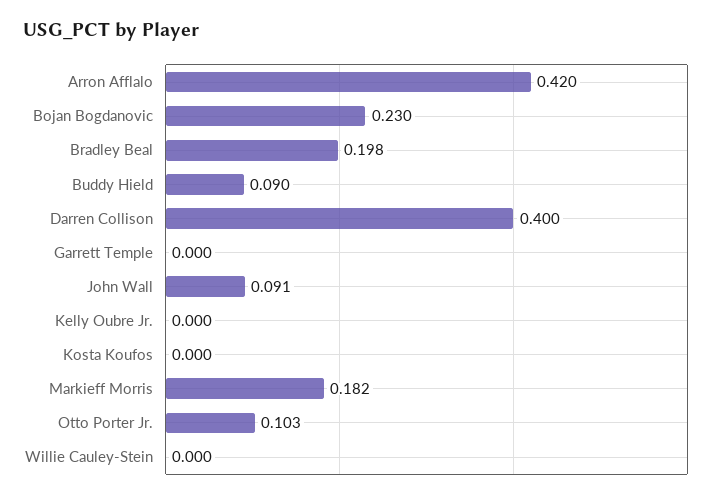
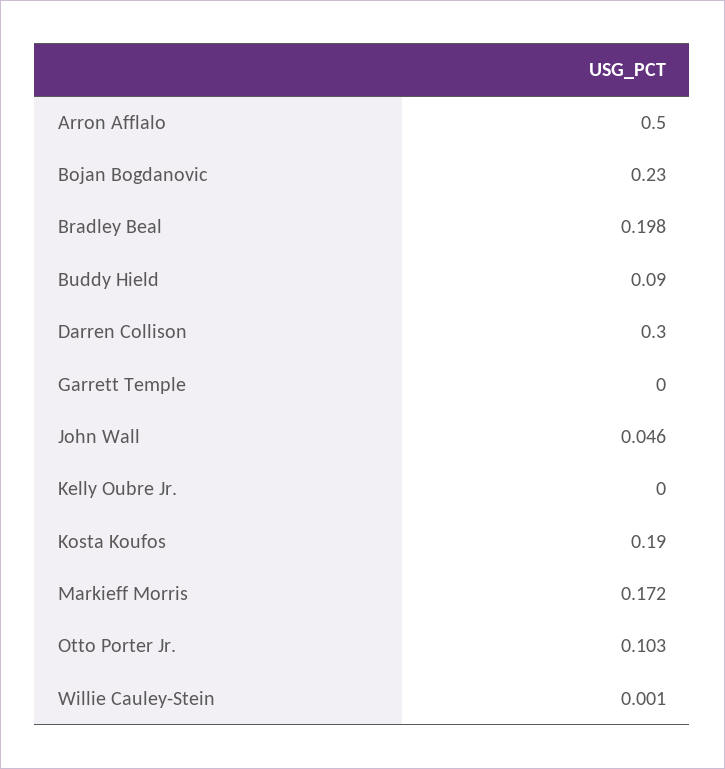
Arron Afflalo: 0.42 -> 0.5
Darren Collison: 0.4 -> 0.3
John Wall: 0.091 -> 0.046
Kosta Koufos: 0 -> 0.19
Markieff Morris: 0.182 -> 0.172
Willie Cauley-Stein: 0 -> 0.001

